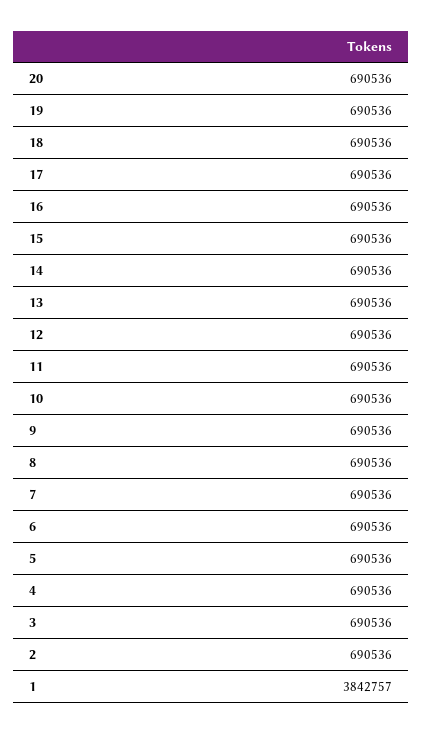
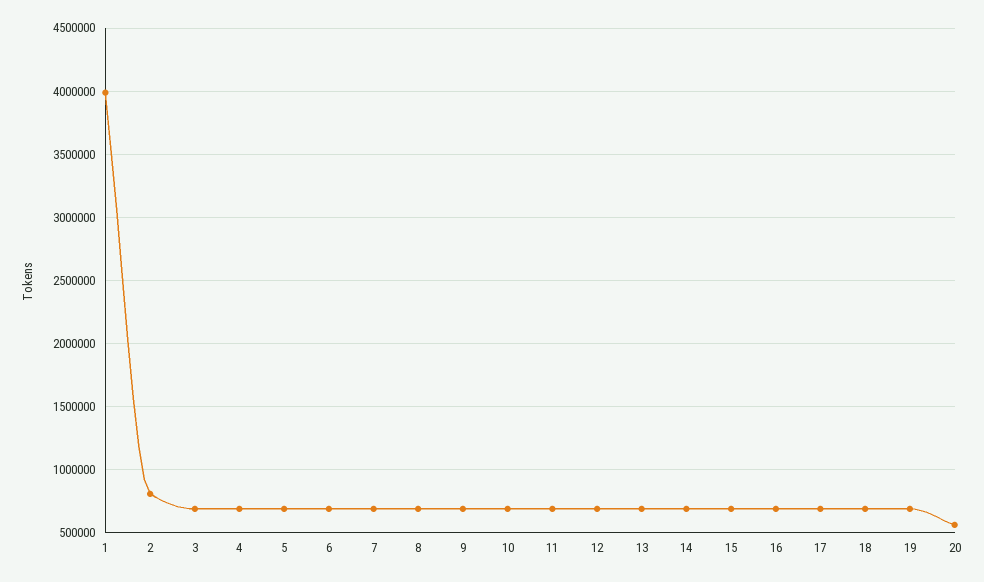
20: 690536 -> 550000
2: 690536 -> 800000
1: 3842757 -> 4000000

